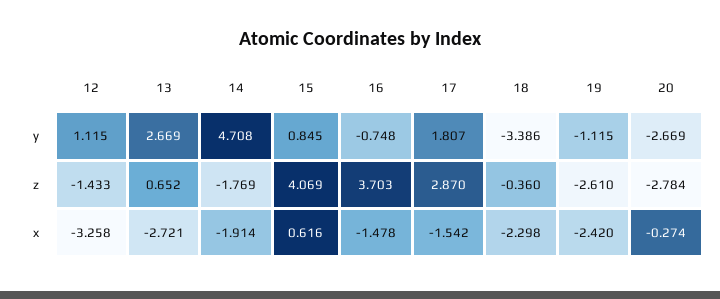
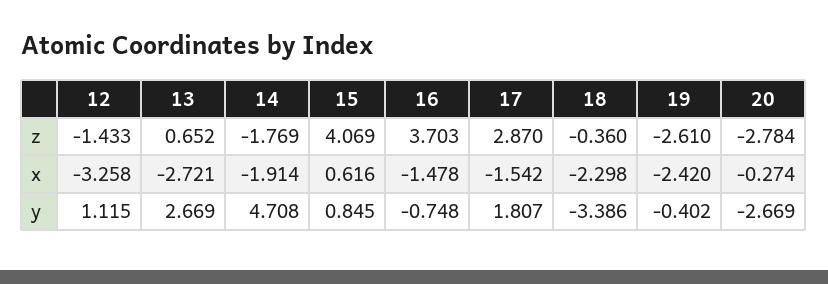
19, y: -1.115 -> -0.402

